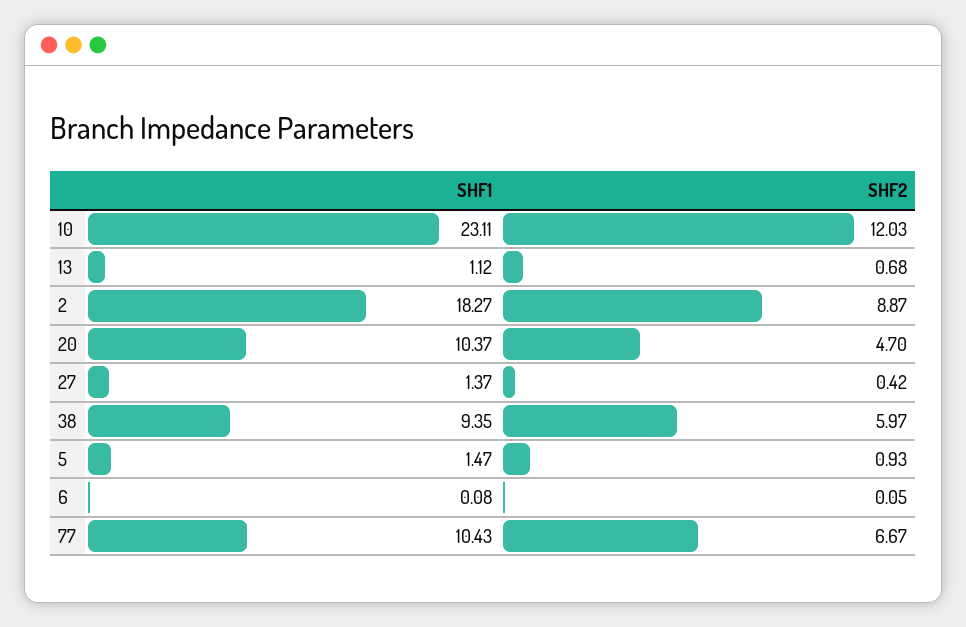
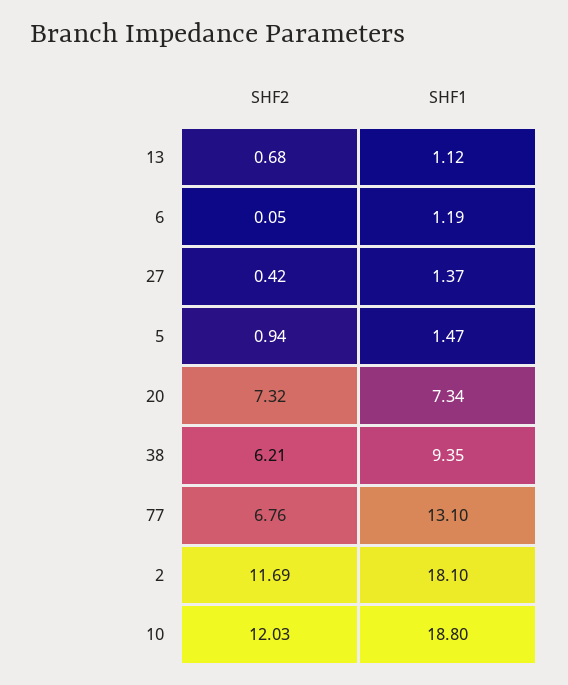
SHF1, 10: 23.11 -> 18.8
SHF1, 2: 18.27 -> 18.1
SHF2, 2: 8.87 -> 11.69
SHF1, 20: 10.37 -> 7.34
SHF2, 20: 4.7 -> 7.32
SHF2, 38: 5.97 -> 6.21
SHF2, 5: 0.93 -> 0.94
SHF1, 6: 0.08 -> 1.19
SHF1, 77: 10.43 -> 13.1
SHF2, 77: 6.67 -> 6.76

